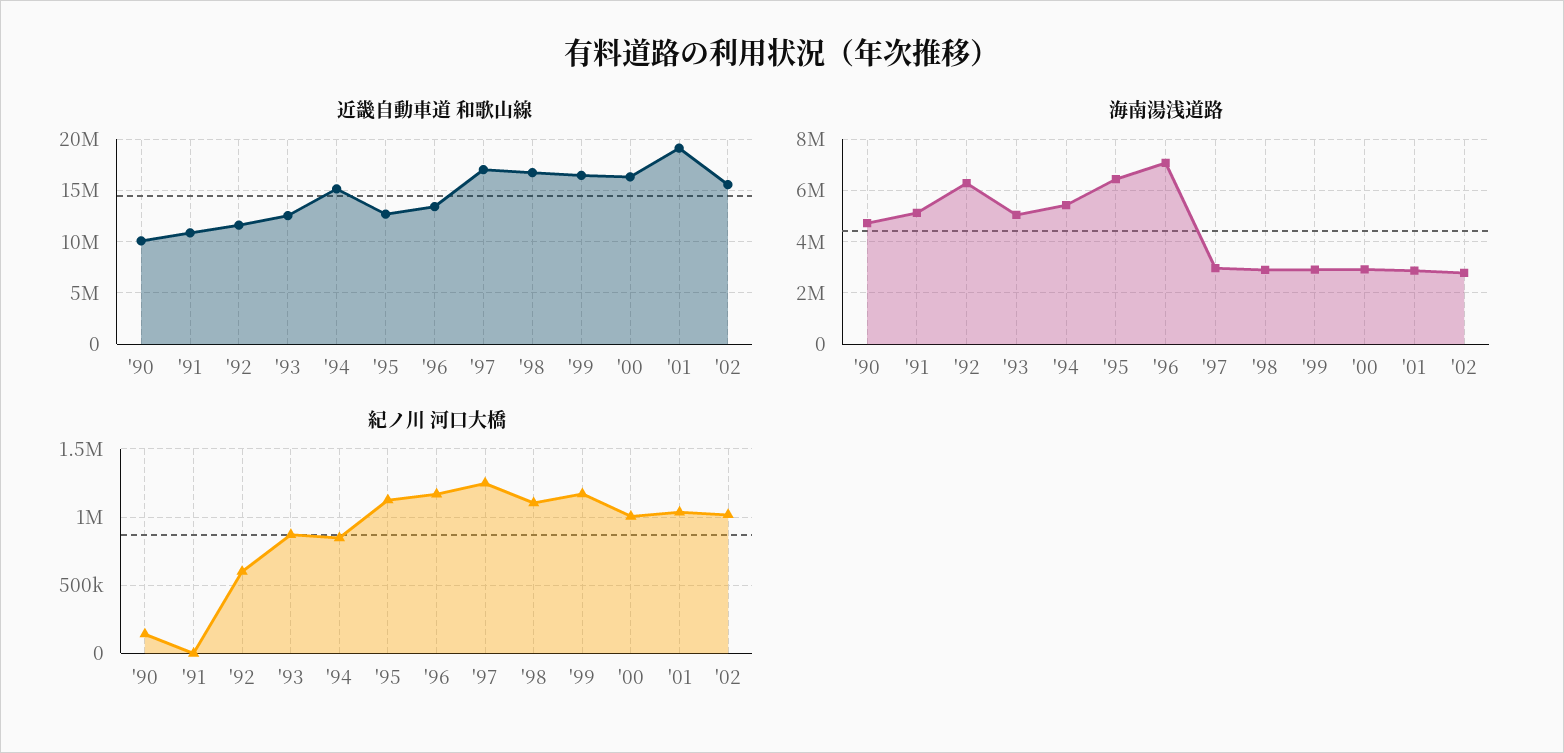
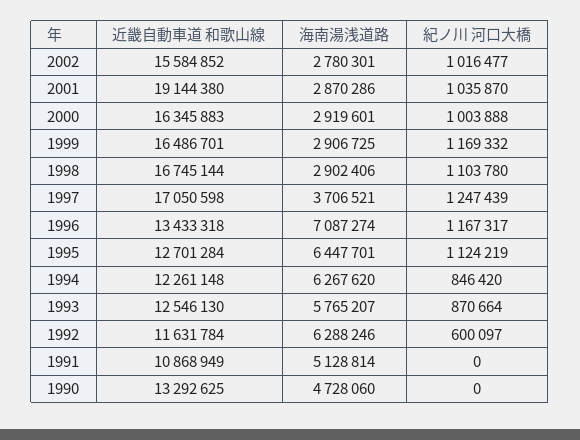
近畿自動車道 和歌山線, '90: 10000000 -> 13292625
近畿自動車道 和歌山線, '94: 15000000 -> 12261148
海南湯浅道路, '93: 5000000 -> 5765207
海南湯浅道路, '94: 5500000 -> 6267620
海南湯浅道路, '97: 3000000 -> 3706521
紀ノ川 河口大橋, '90: 150000 -> 0

